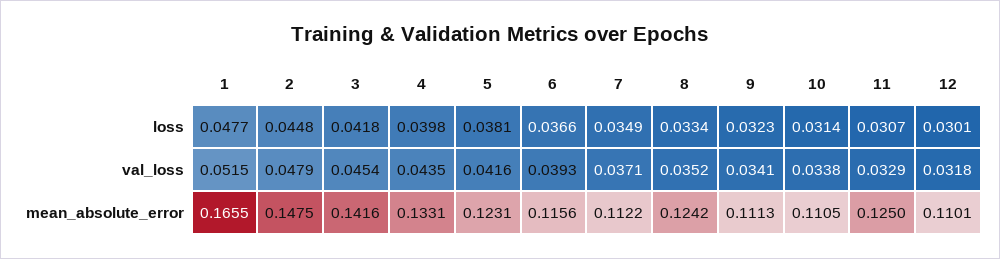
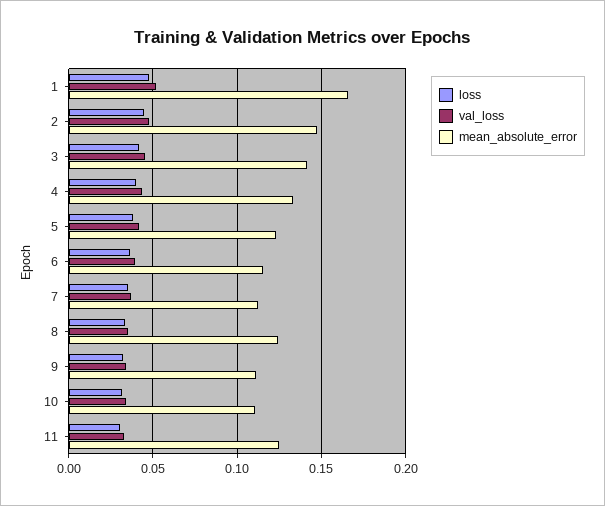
loss, 12: 0.0301 -> none
val_loss, 12: 0.0318 -> none
mean_absolute_error, 12: 0.1101 -> none

